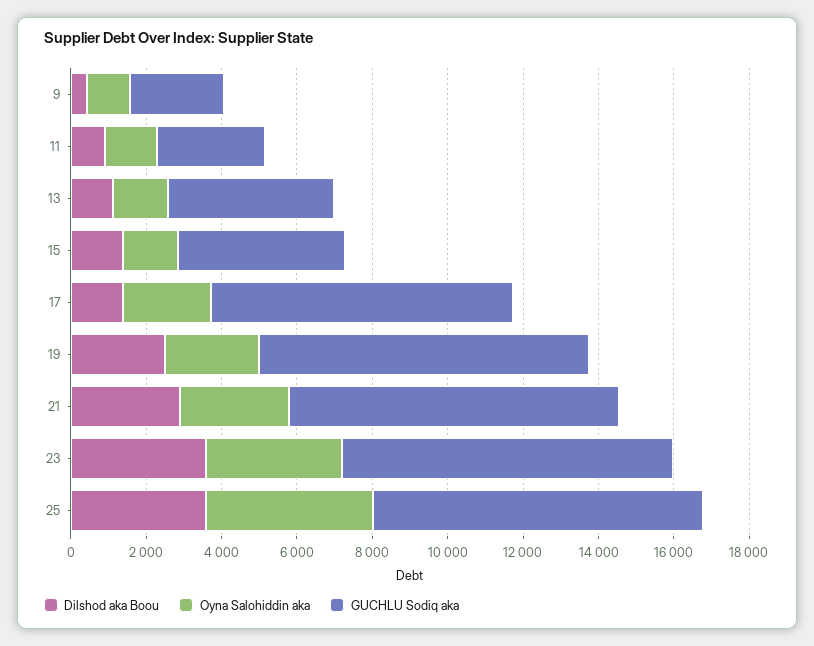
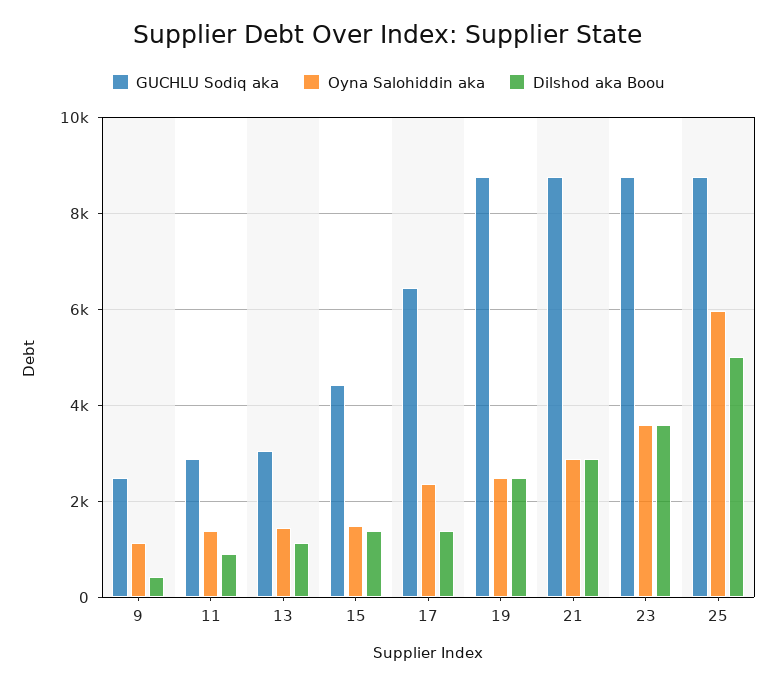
GUCHLU Sodiq aka, 13: 4500 -> 3000
GUCHLU Sodiq aka, 17: 8000 -> 6400
Dilshod aka Boou, 25: 3500 -> 5000
Oyna Salohiddin aka, 25: 4500 -> 6000

